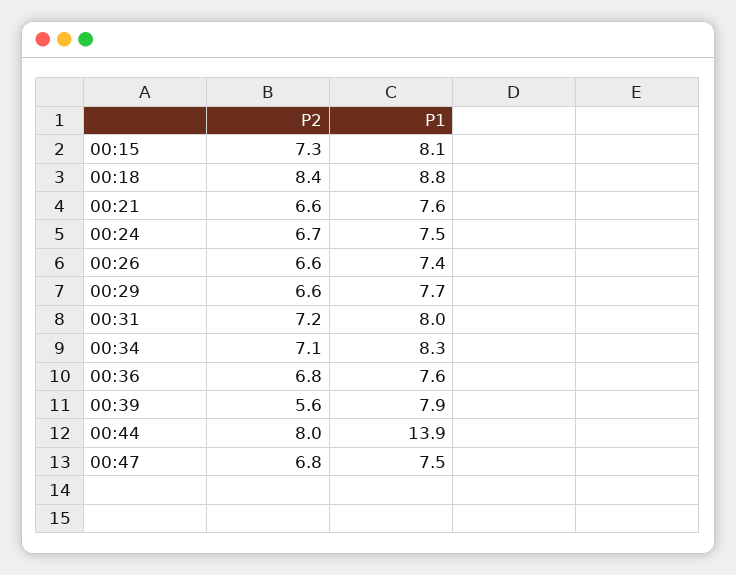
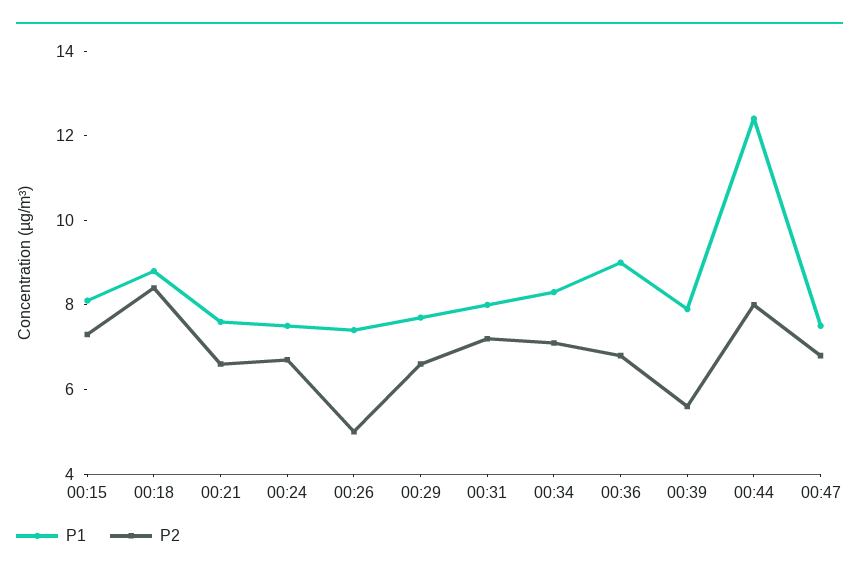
P2, 00:26: 6.6 -> 5
P1, 00:36: 7.6 -> 9
P1, 00:44: 13.9 -> 12.5

